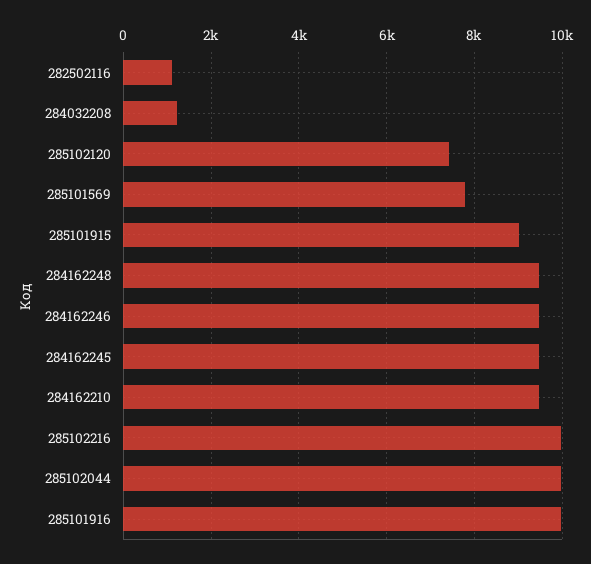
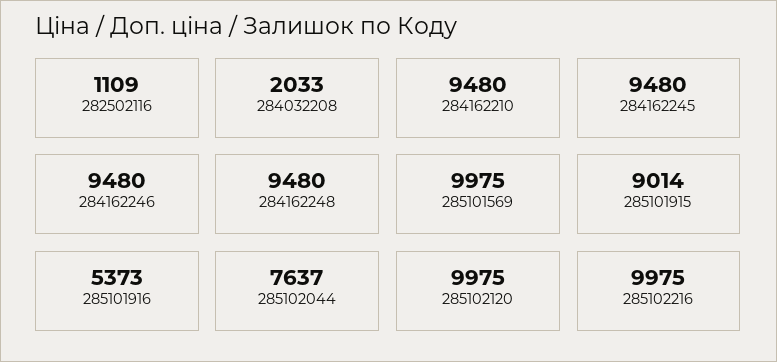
284032208: 1200 -> 2033
285102120: 7400 -> 9975
285101569: 7800 -> 9975
285102044: 10000 -> 7637
285101916: 10000 -> 5373

